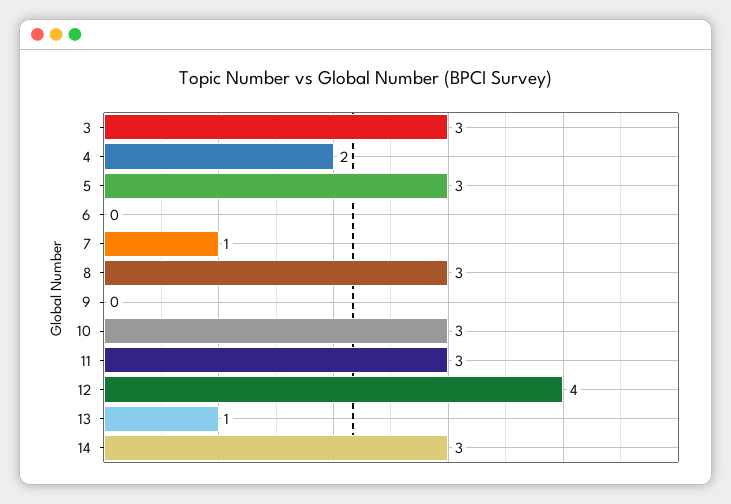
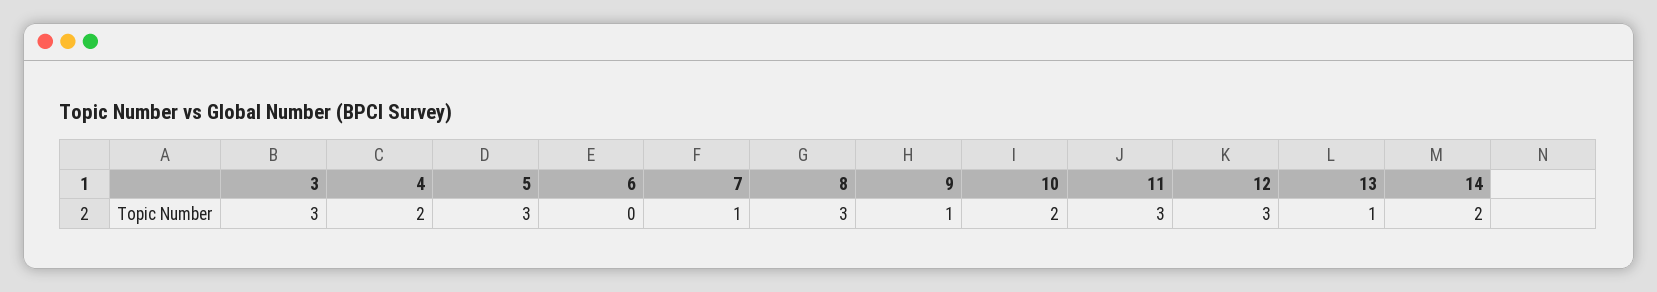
9: 0 -> 1
10: 3 -> 2
12: 4 -> 3
14: 3 -> 2

